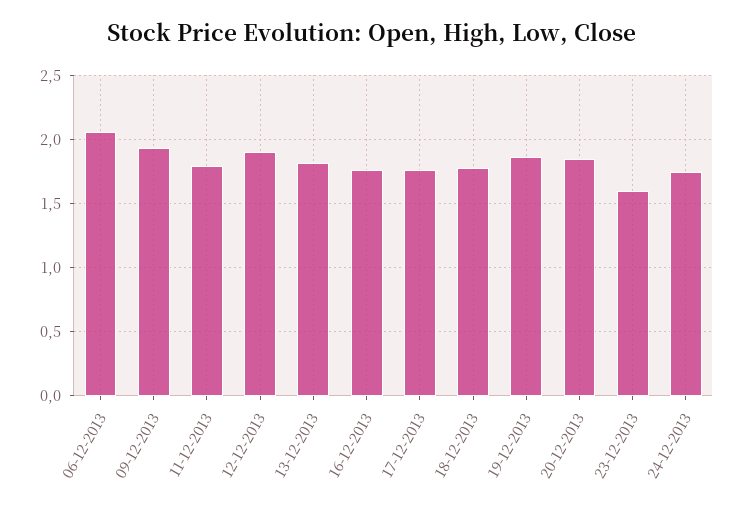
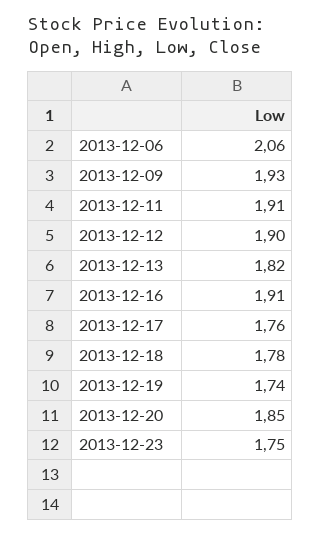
11-12-2013: 1.8 -> 1.91
16-12-2013: 1.75 -> 1.91
19-12-2013: 1.85 -> 1.74
23-12-2013: 1.6 -> 1.75
24-12-2013: 1.75 -> none

